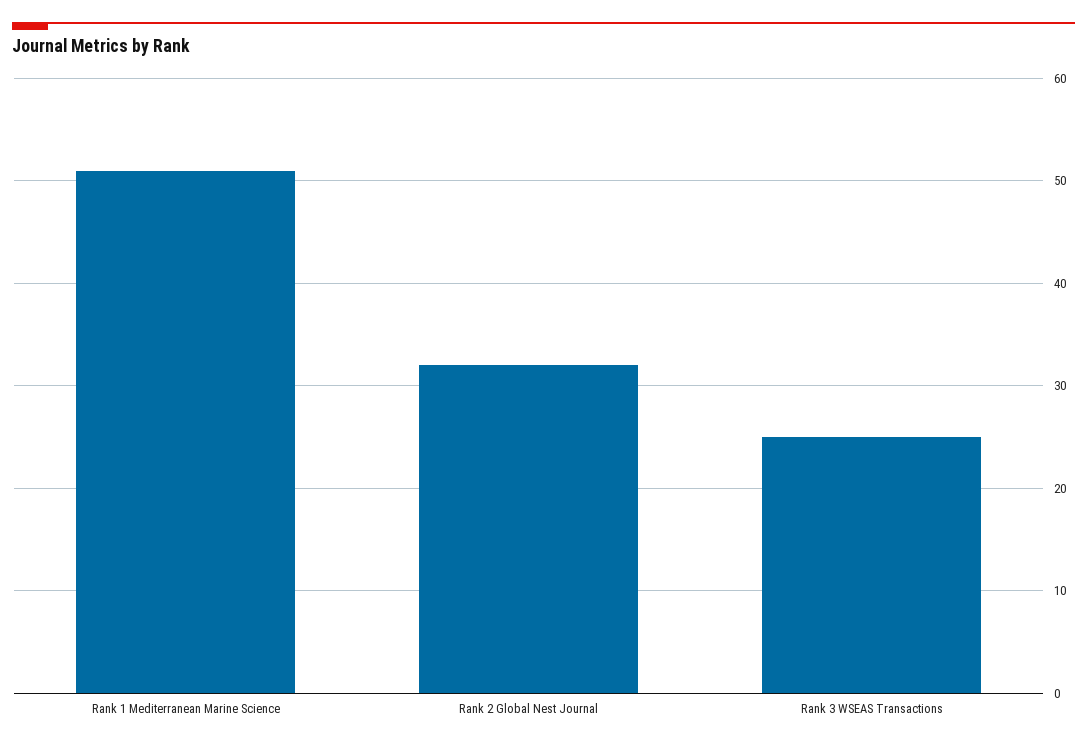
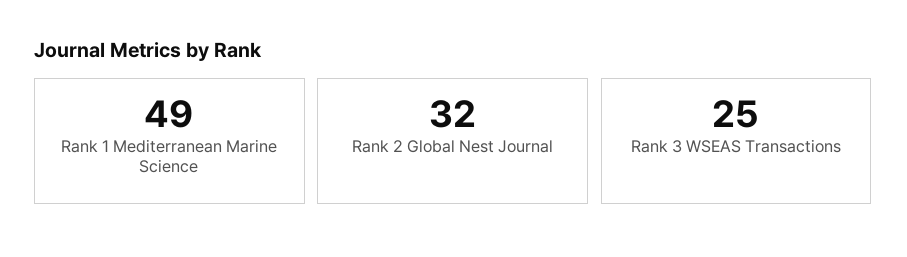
Rank 1 Mediterranean Marine Science: 51 -> 49

